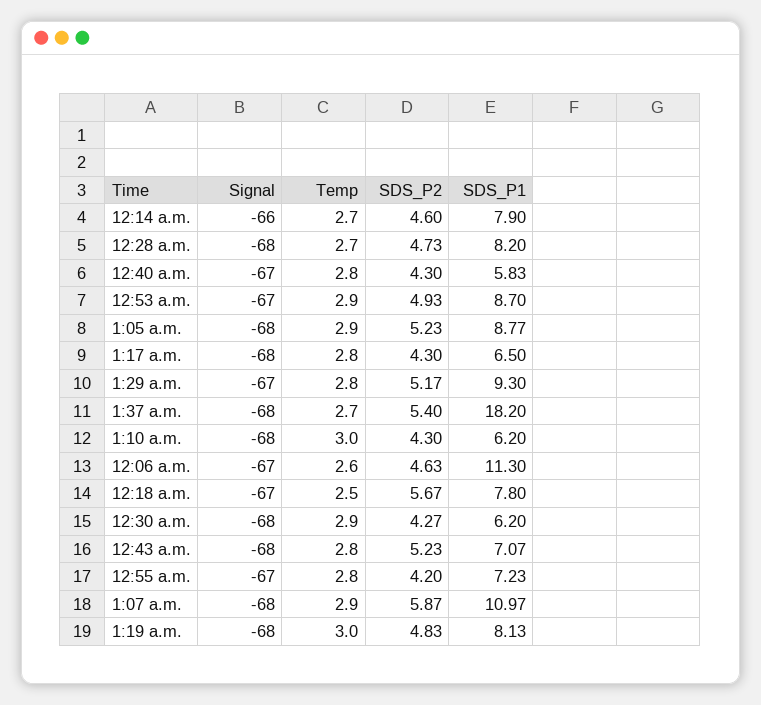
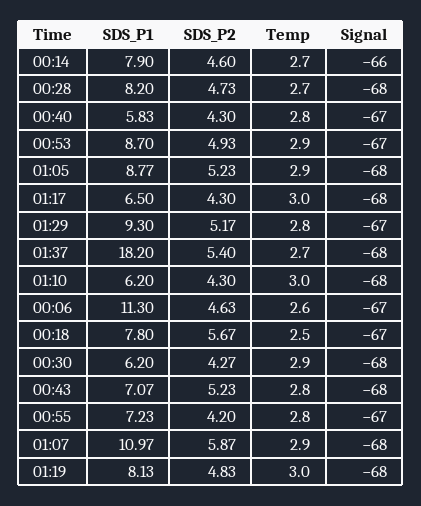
Temp, 1:17 a.m.: 2.8 -> 3

